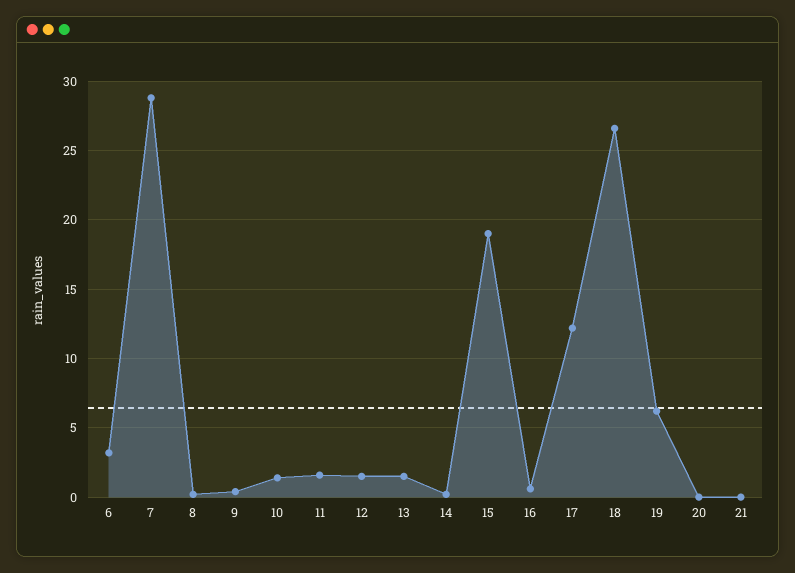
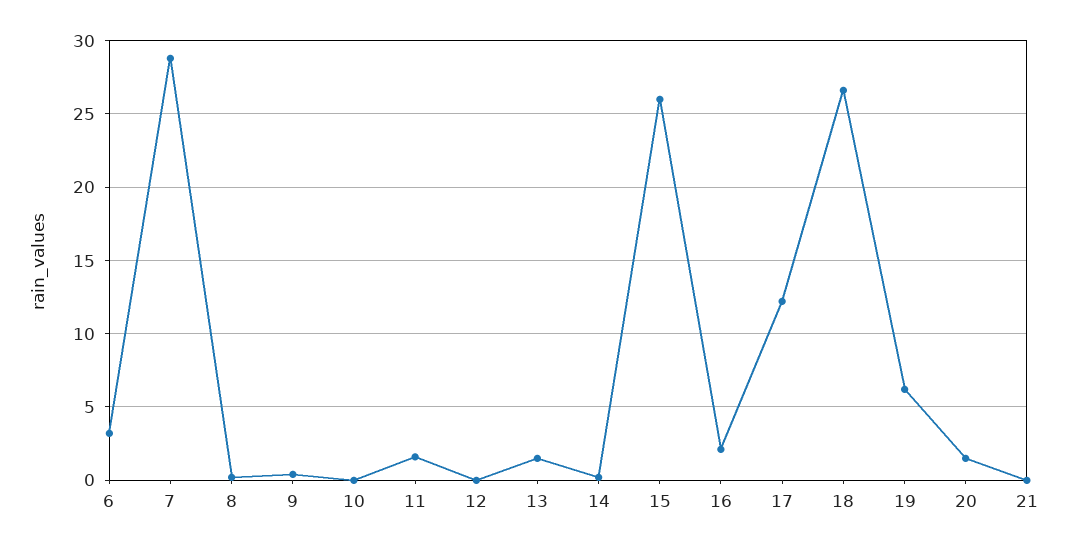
10: 1.5 -> 0
12: 1.5 -> 0
15: 19 -> 26
16: 0.5 -> 2
20: 0 -> 1.5

